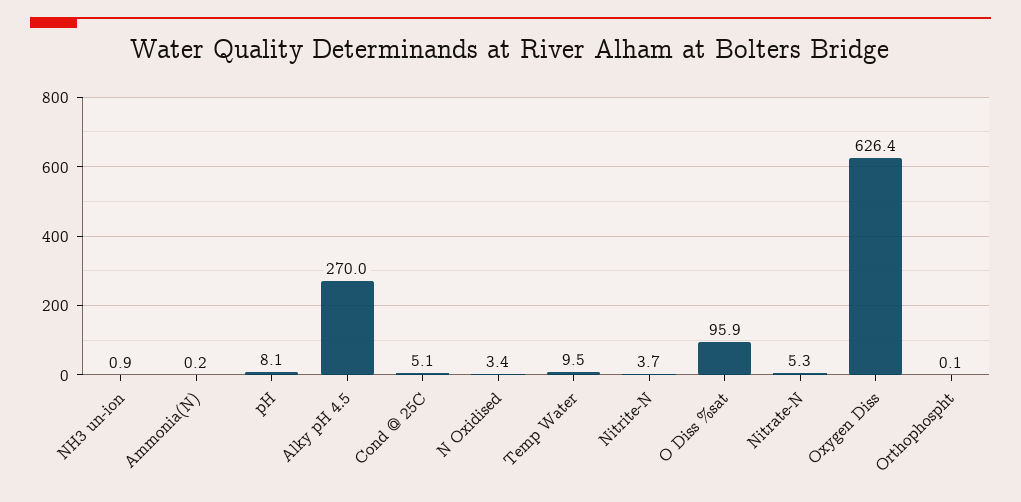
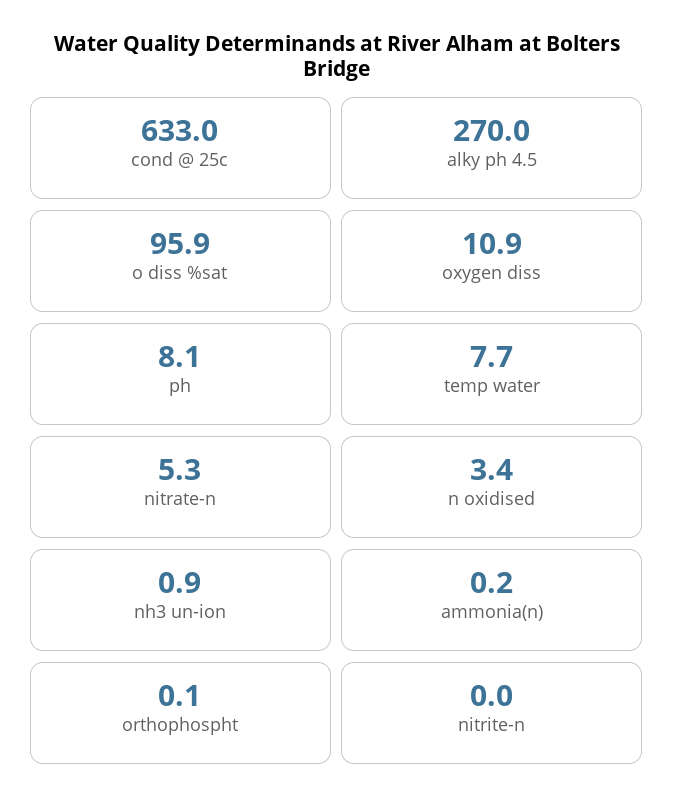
Cond @ 25C: 5.1 -> 633
Temp Water: 9.5 -> 7.7
Nitrite-N: 3.7 -> 0
Oxygen Diss: 626.4 -> 10.9

